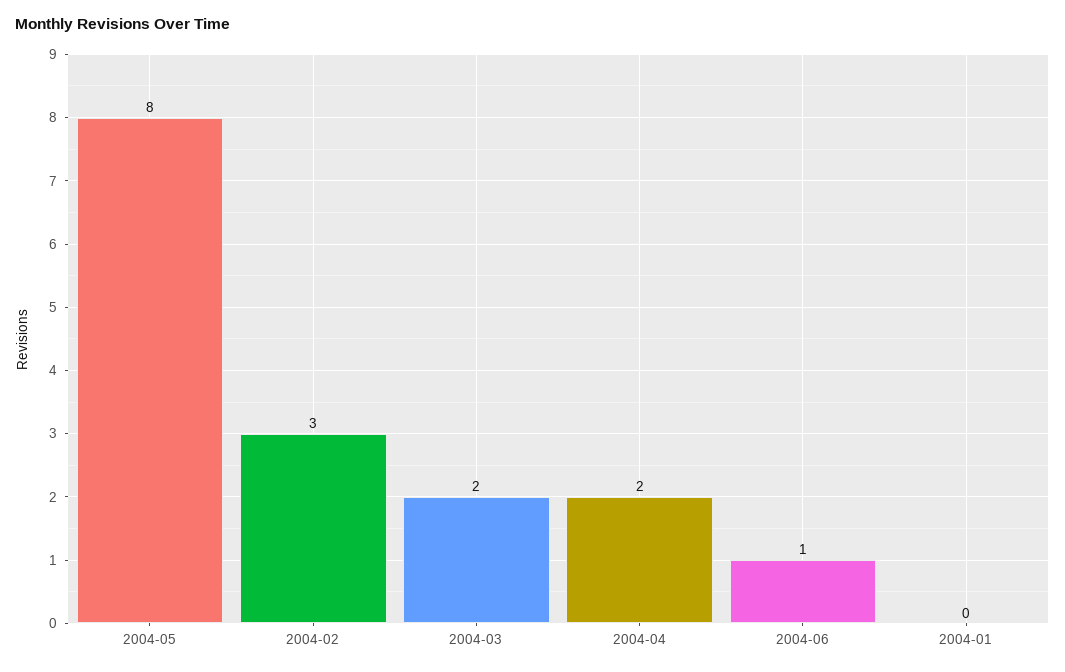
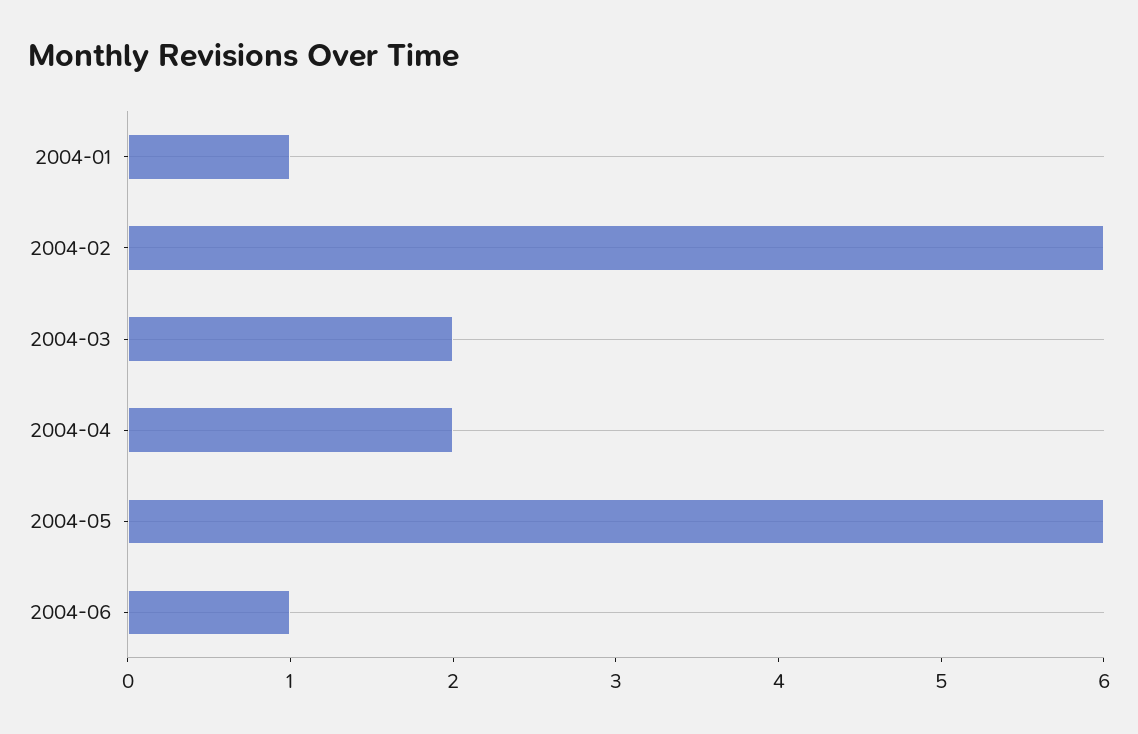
2004-05: 8 -> 6
2004-02: 3 -> 6
2004-01: 0 -> 1

